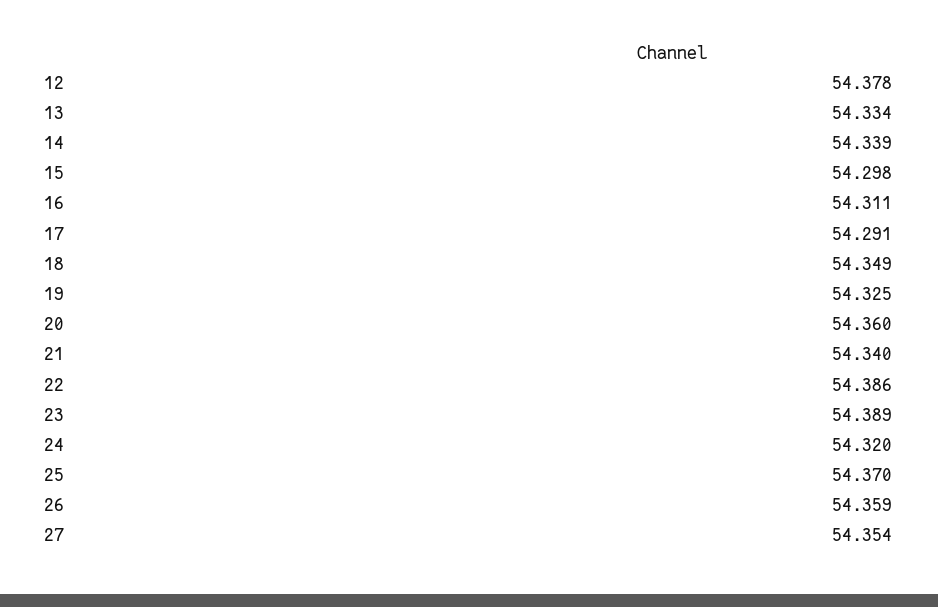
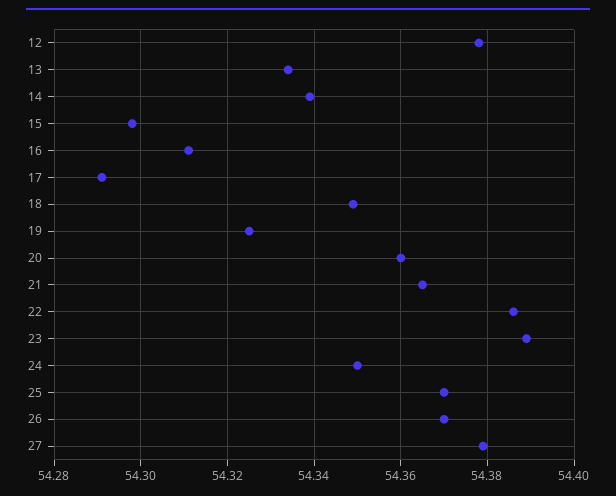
21: 54.34 -> 54.365
24: 54.32 -> 54.35
26: 54.359 -> 54.37
27: 54.354 -> 54.38

